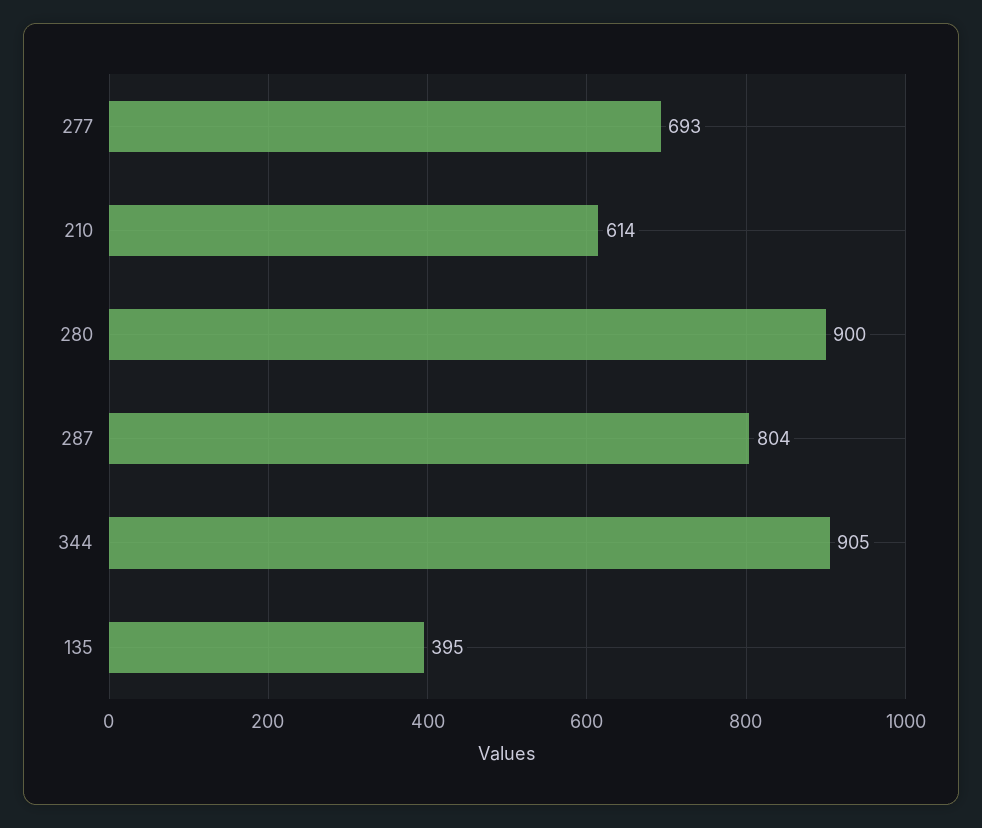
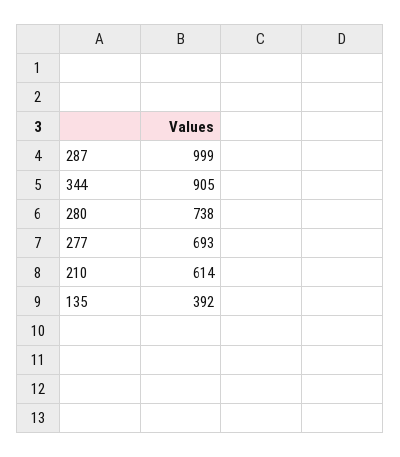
280: 900 -> 738
287: 804 -> 999
135: 395 -> 392

